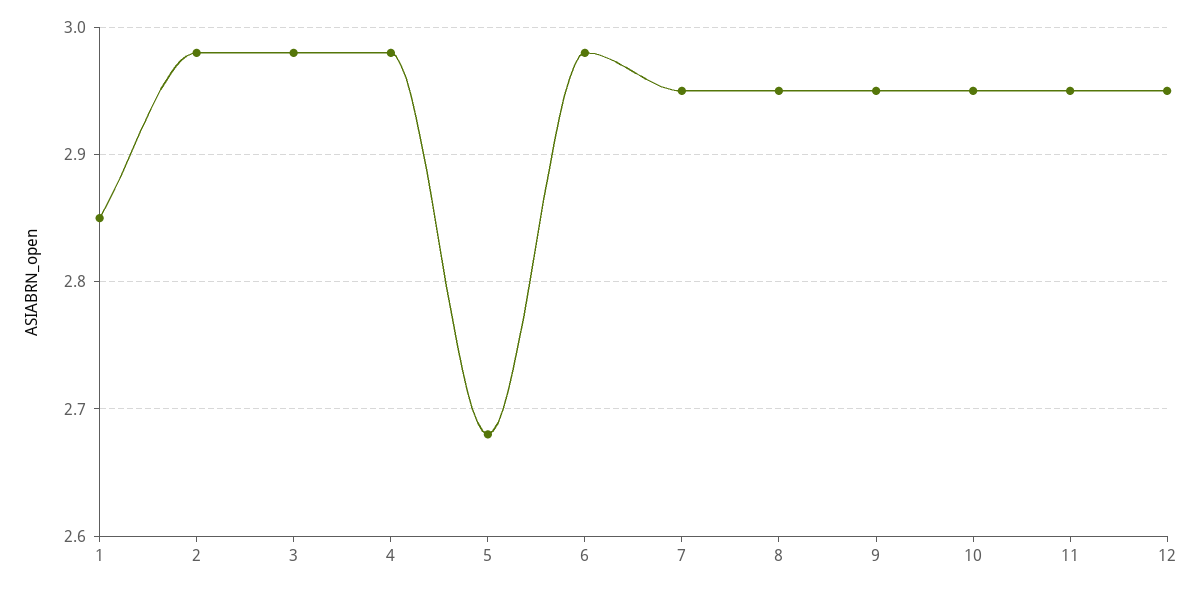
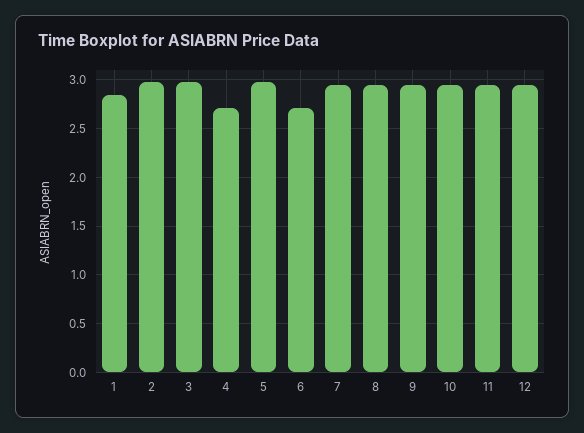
4: 2.98 -> 2.7
5: 2.68 -> 3
6: 2.98 -> 2.7

